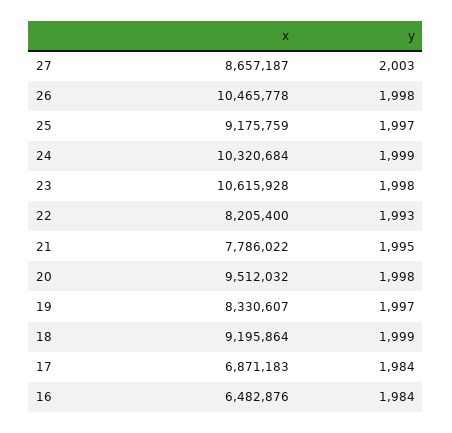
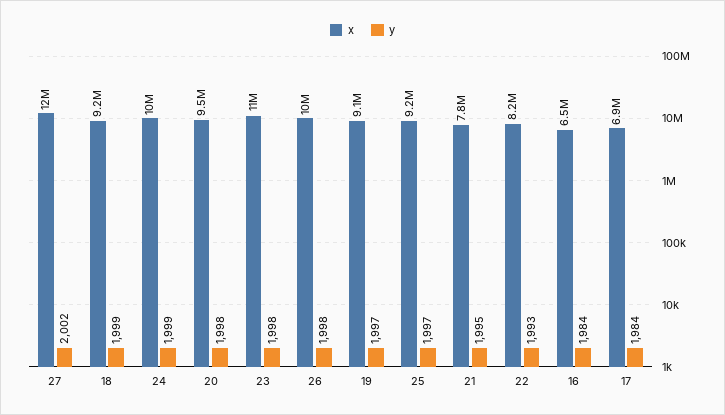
x, 27: 8657187 -> 12000000
y, 27: 2003 -> 2002
x, 19: 8330607 -> 9100000

